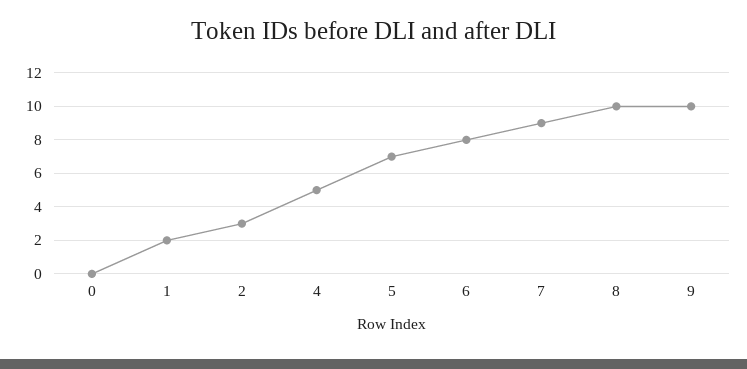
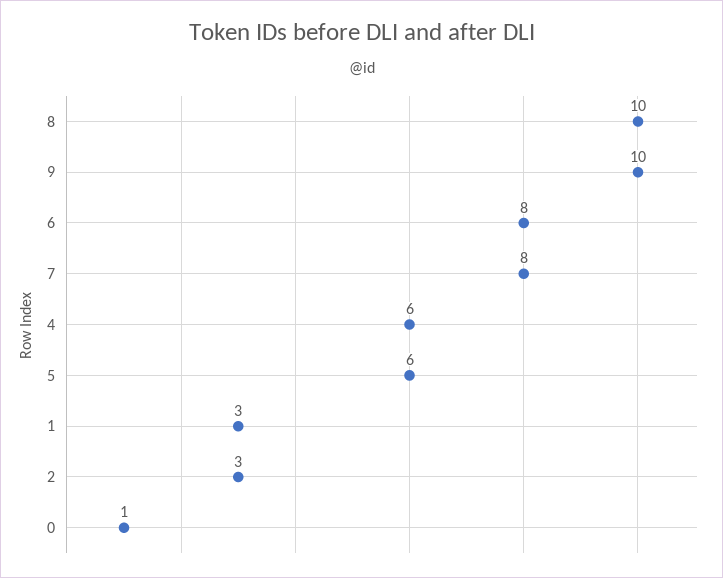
0: 0 -> 1
1: 2 -> 3
4: 5 -> 6
5: 7 -> 6
7: 9 -> 8

